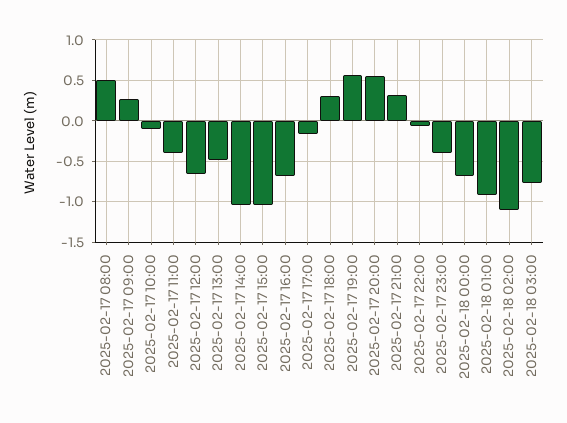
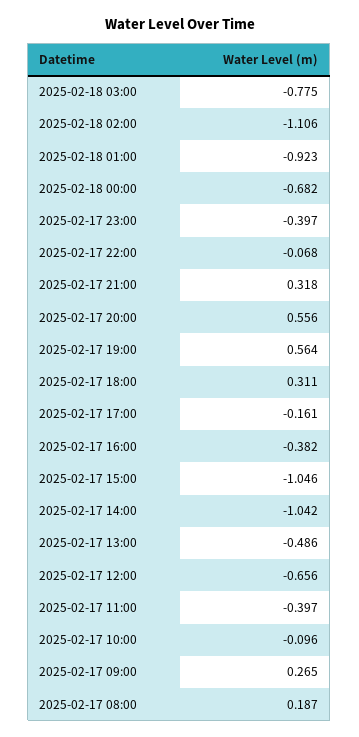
2025-02-17 08:00: 0.5 -> 0.187
2025-02-17 16:00: -0.7 -> -0.382

